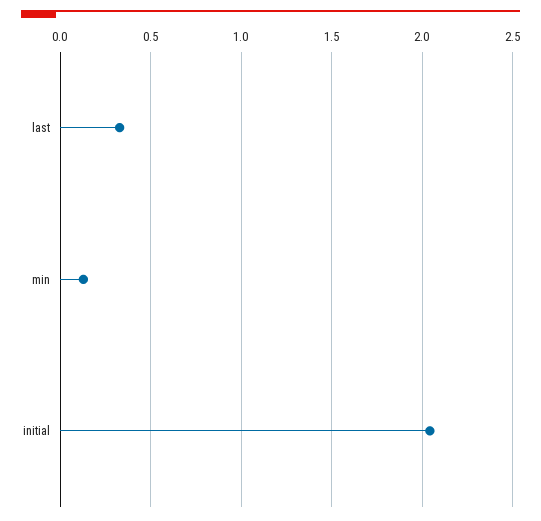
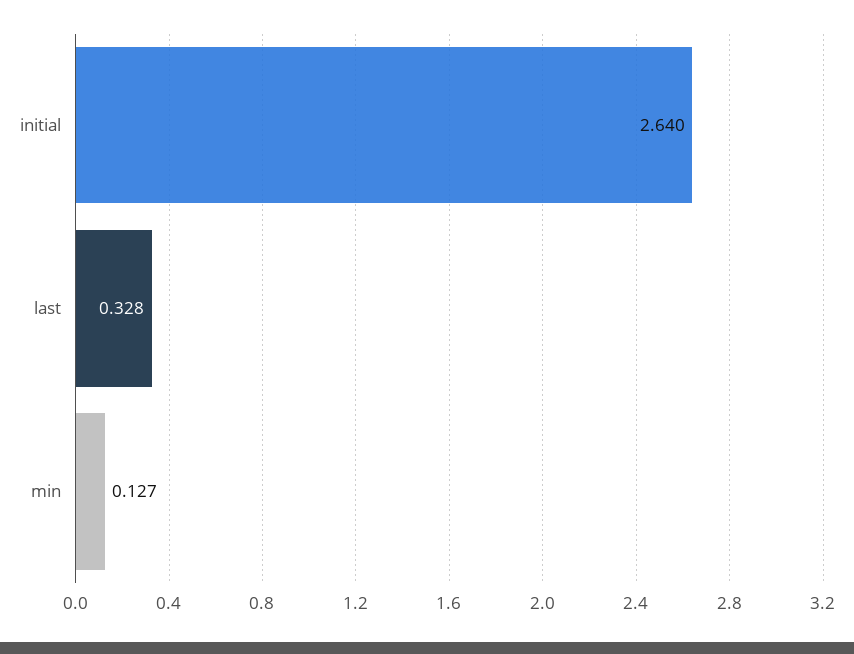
initial: 2.05 -> 2.64

